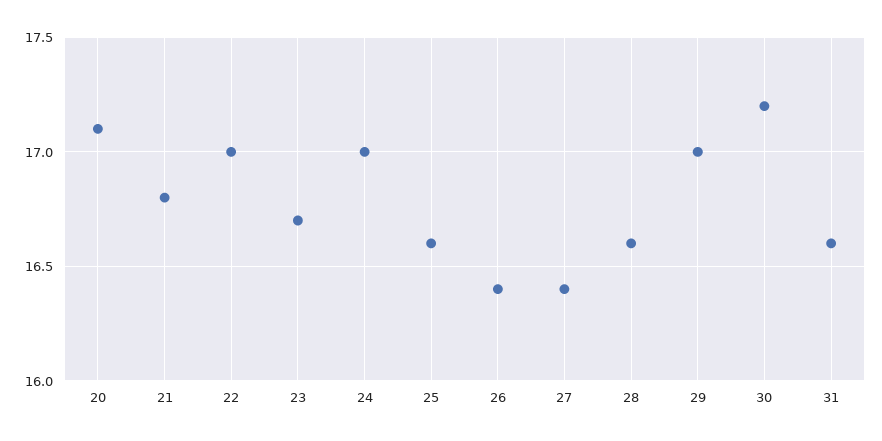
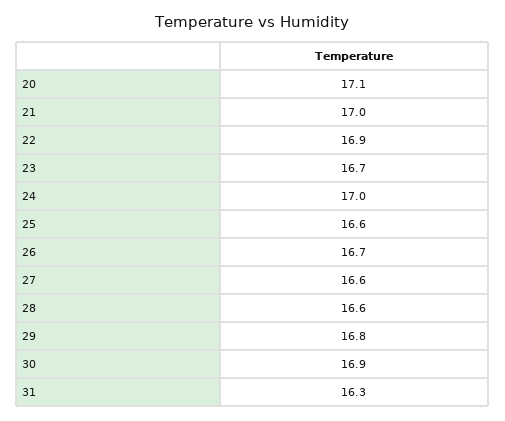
21: 16.8 -> 17
22: 17 -> 16.9
26: 16.4 -> 16.7
27: 16.4 -> 16.6
29: 17 -> 16.8
30: 17.2 -> 16.9
31: 16.6 -> 16.3

